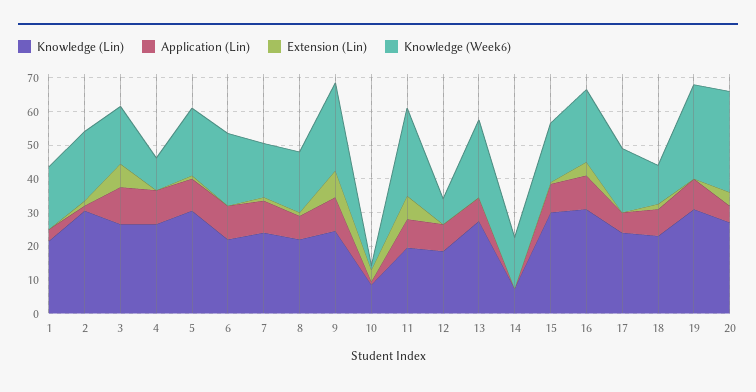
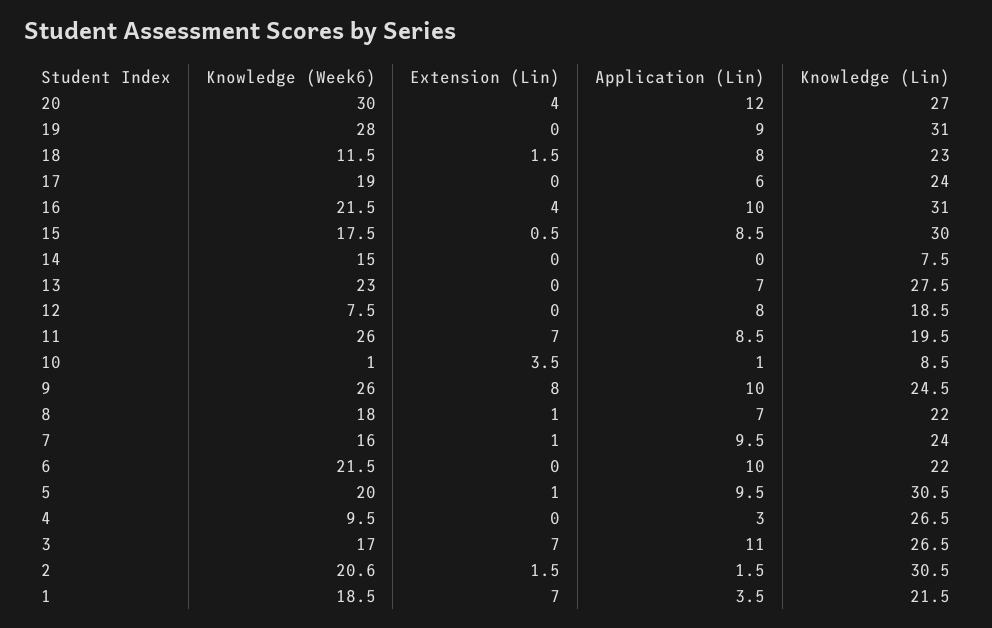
Extension (Lin), 1: 0 -> 7
Application (Lin), 4: 10 -> 3
Application (Lin), 20: 5 -> 12

